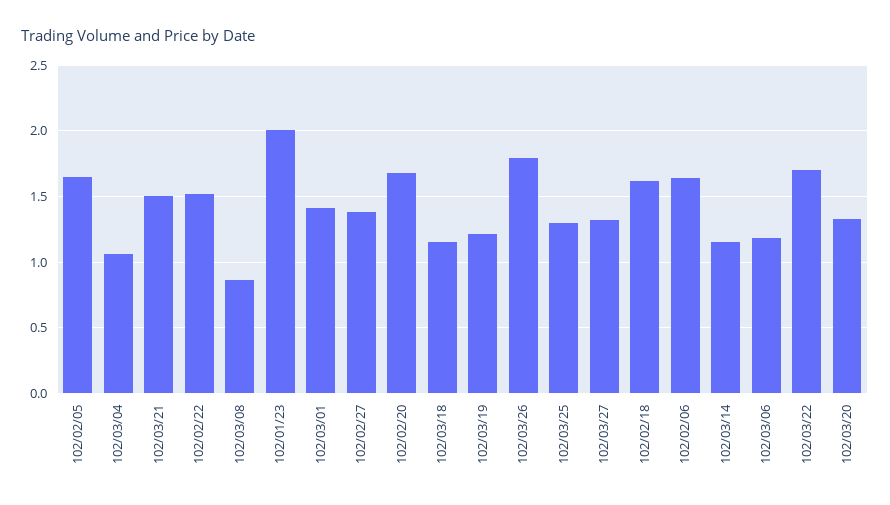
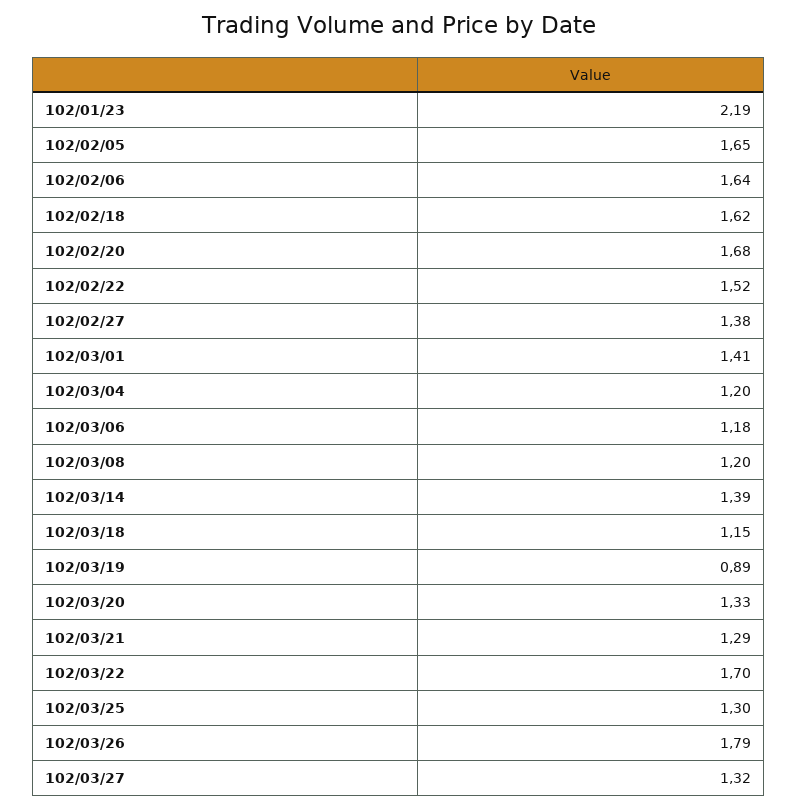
102/03/04: 1.05 -> 1.2
102/03/21: 1.5 -> 1.29
102/03/08: 0.85 -> 1.2
102/01/23: 2 -> 2.19
102/03/19: 1.2 -> 0.89
102/03/14: 1.15 -> 1.39

